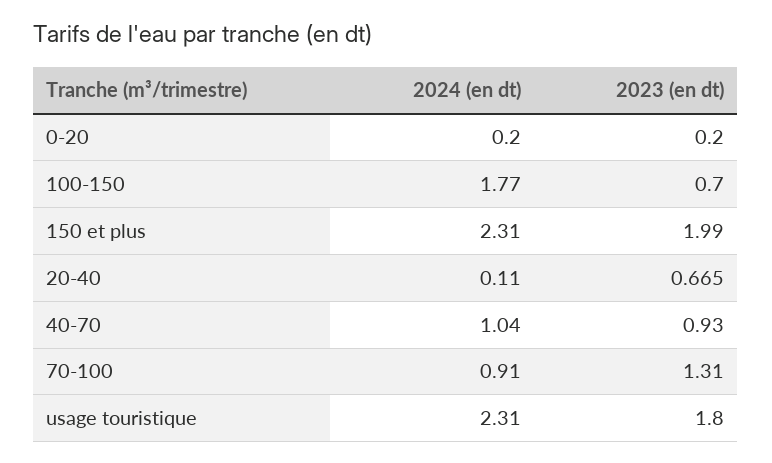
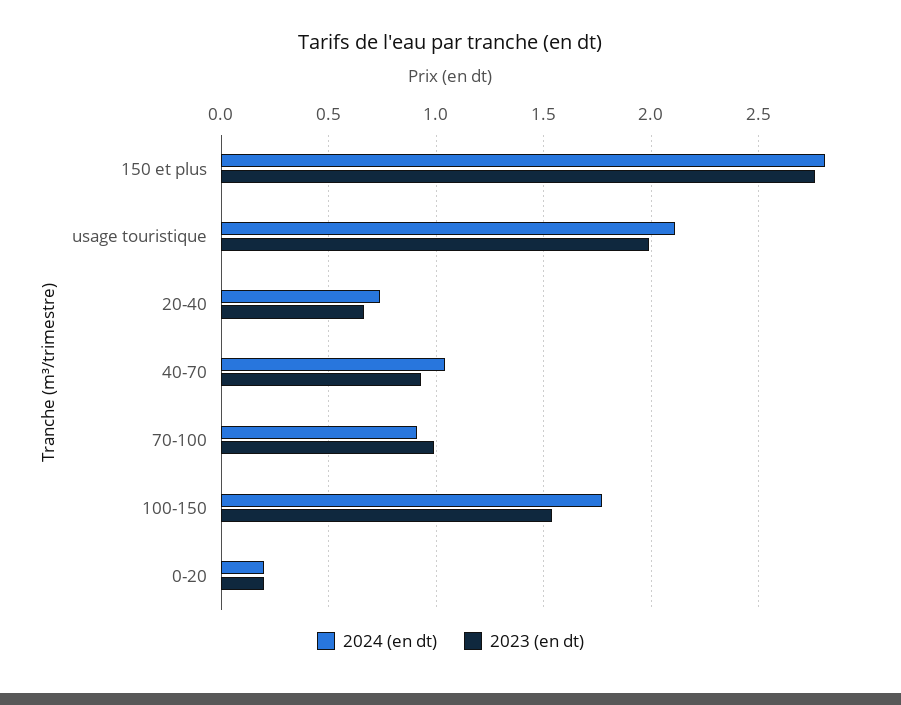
2023 (en dt), 100-150: 0.7 -> 1.55
2024 (en dt), 150 et plus: 2.31 -> 2.8
2023 (en dt), 150 et plus: 1.99 -> 2.75
2024 (en dt), 20-40: 0.11 -> 0.75
2023 (en dt), 70-100: 1.31 -> 1
2024 (en dt), usage touristique: 2.31 -> 2.1
2023 (en dt), usage touristique: 1.8 -> 2

